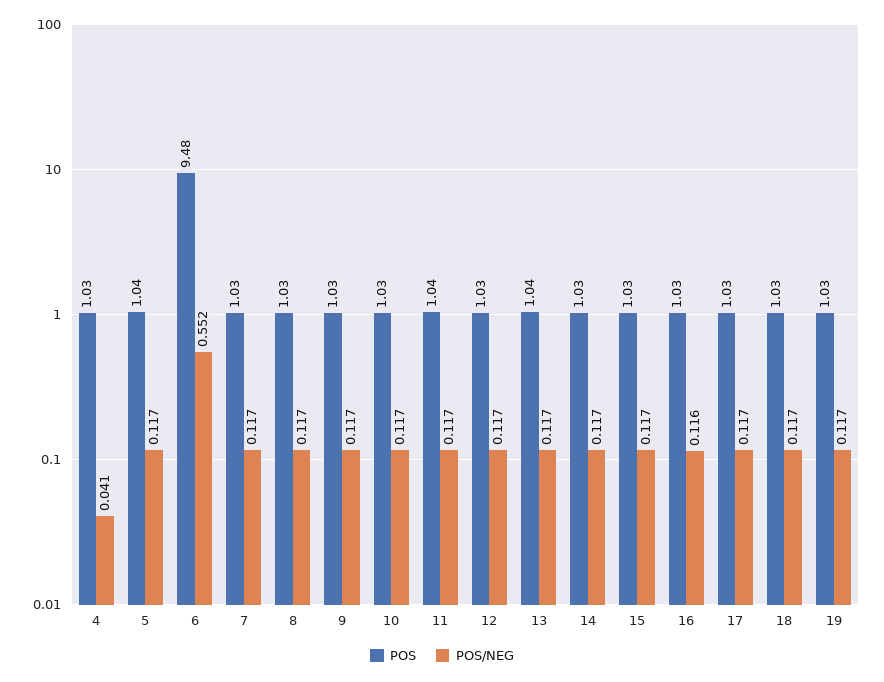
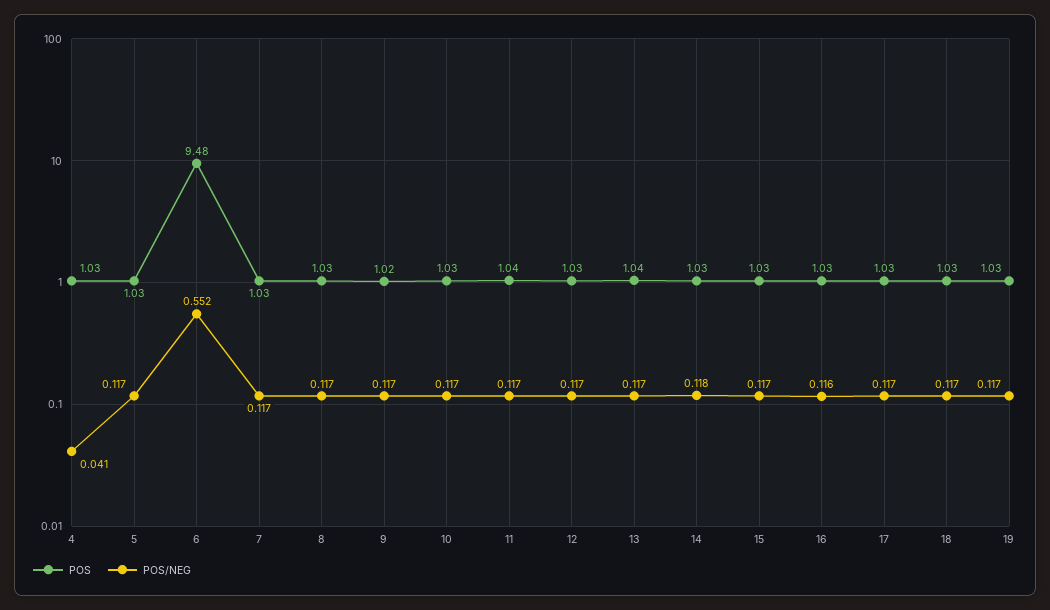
POS, 5: 1.04 -> 1.03
POS, 9: 1.03 -> 1.02
POS/NEG, 14: 0.117 -> 0.118

